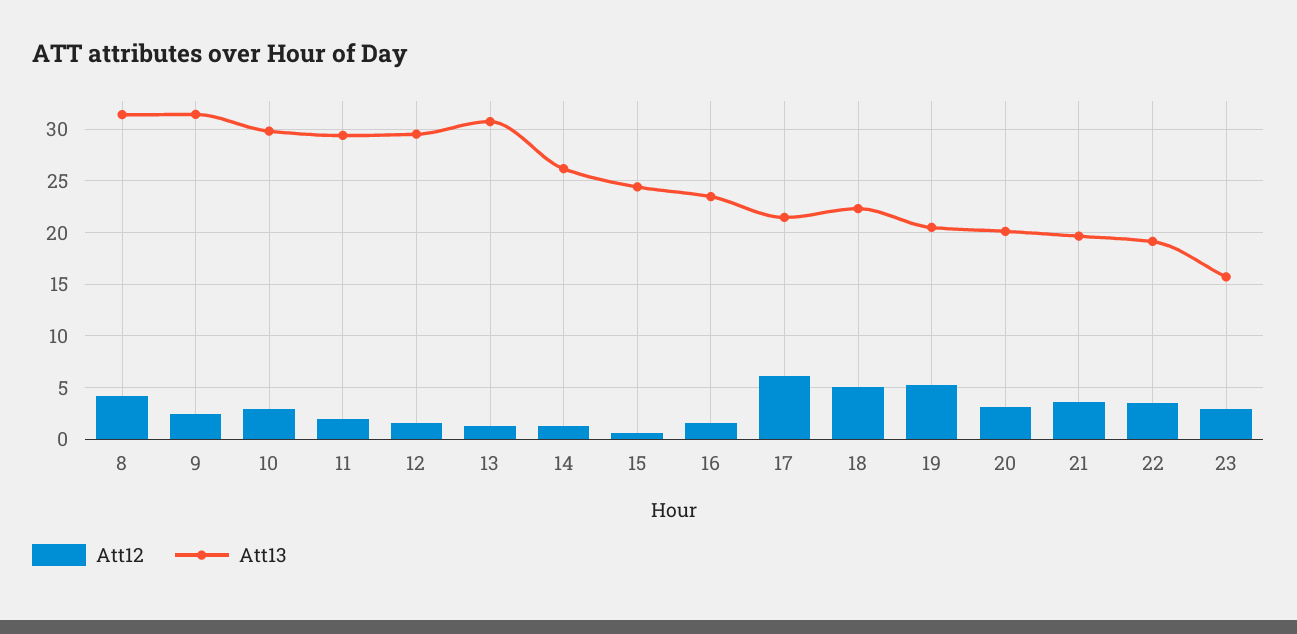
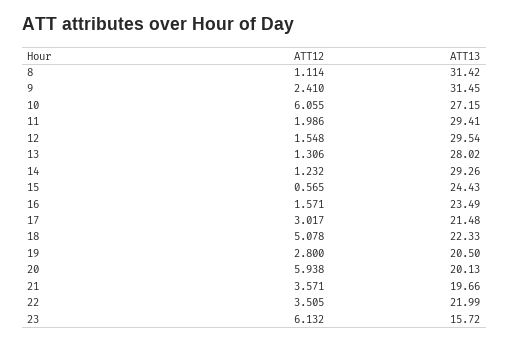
Att12, 8: 4 -> 1.114
Att12, 10: 3 -> 6.055
Att13, 10: 30 -> 27.15
Att13, 13: 31 -> 28.02
Att13, 14: 26 -> 29.26
Att12, 17: 6 -> 3.017
Att12, 19: 5 -> 2.8
Att12, 20: 3 -> 5.938
Att13, 22: 19 -> 21.99
Att12, 23: 3 -> 6.132

